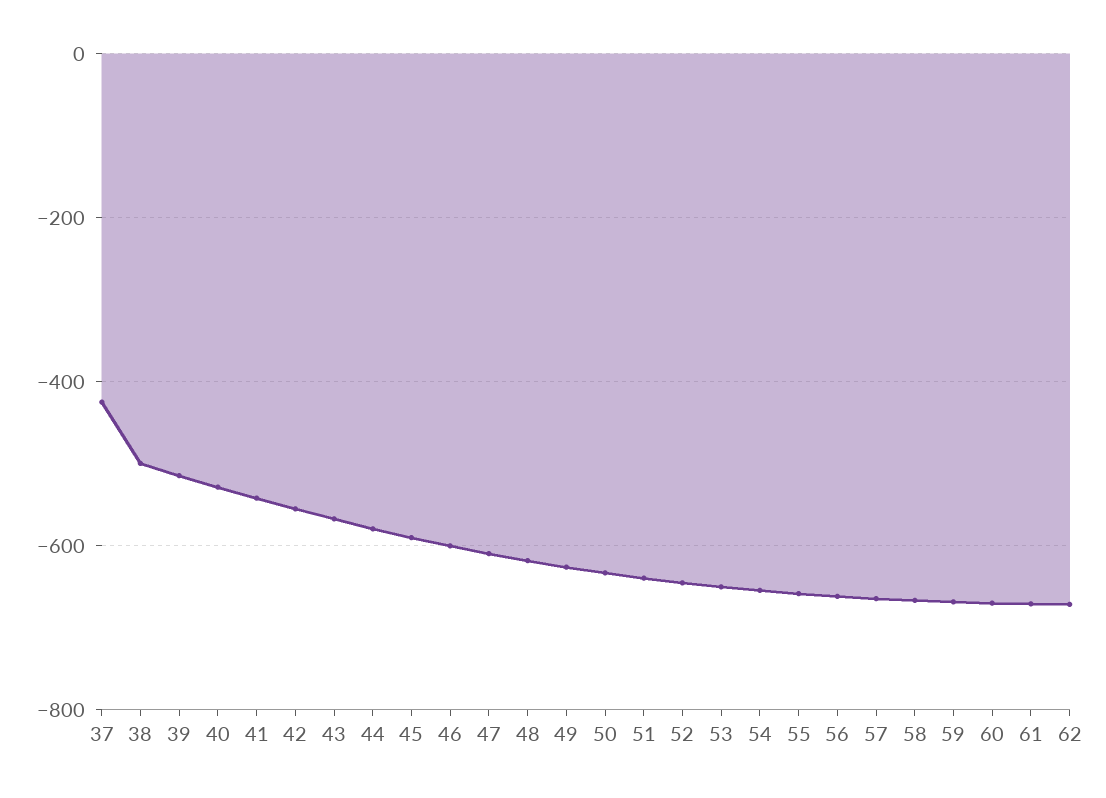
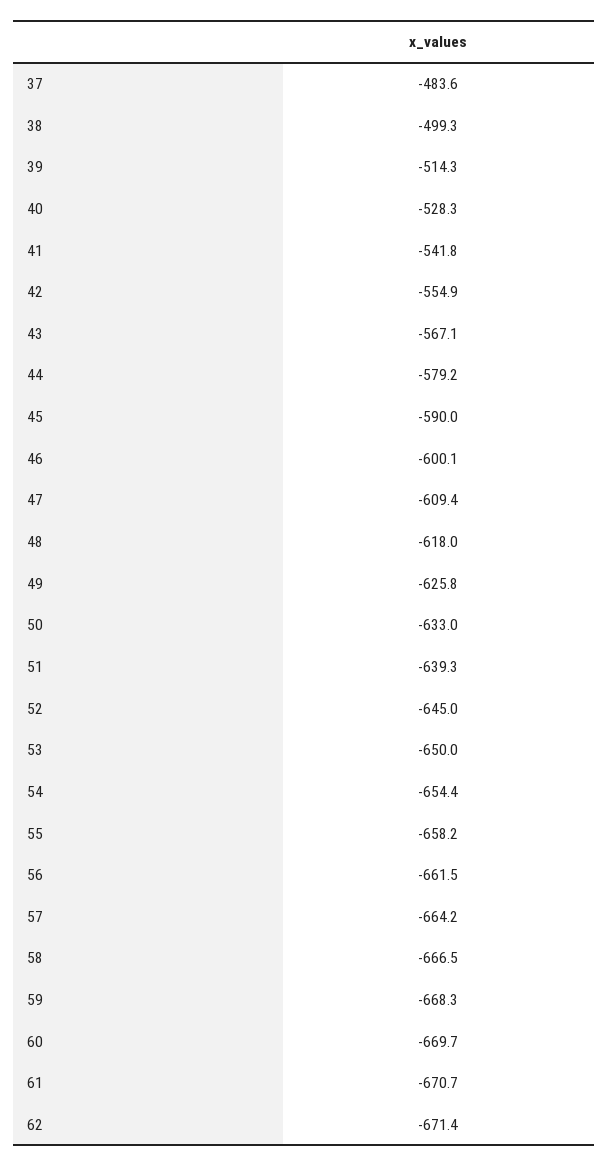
37: -420 -> -483.6

